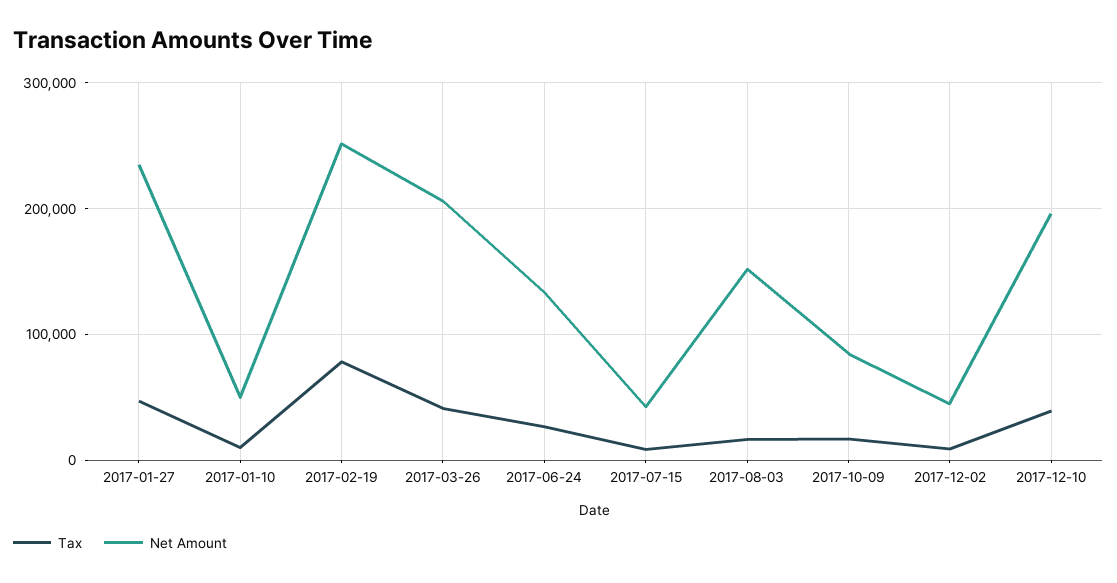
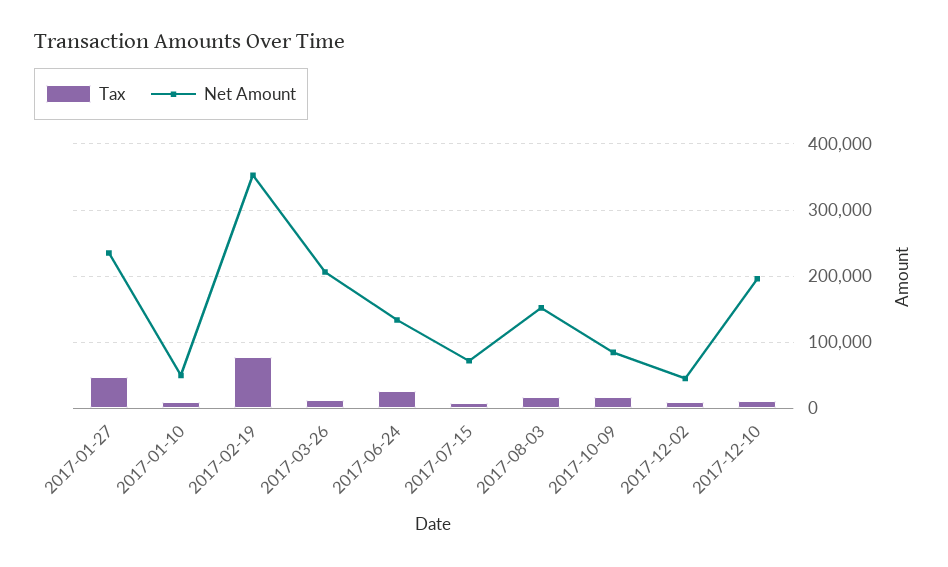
Net Amount, 2017-02-19: 250000 -> 350000
Tax, 2017-03-26: 40000 -> 10000
Net Amount, 2017-07-15: 40000 -> 70000
Tax, 2017-12-10: 40000 -> 10000

